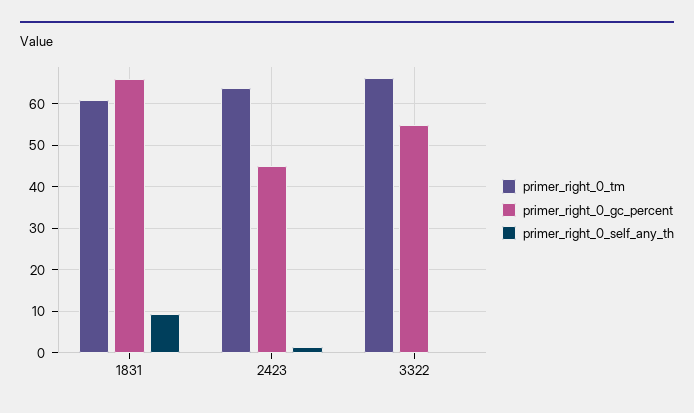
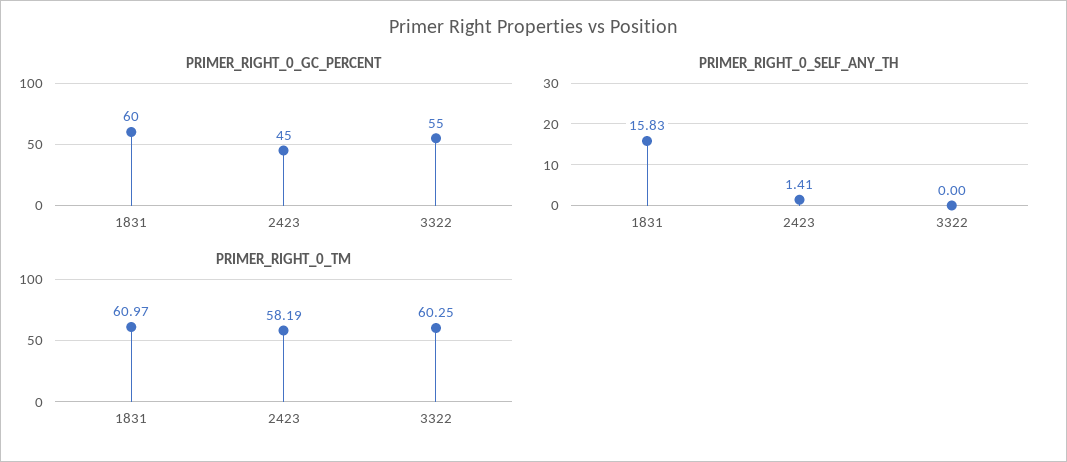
primer_right_0_gc_percent, 1831: 66 -> 60
primer_right_0_self_any_th, 1831: 10 -> 15.83
primer_right_0_tm, 2423: 64 -> 58.19
primer_right_0_tm, 3322: 66 -> 60.25

